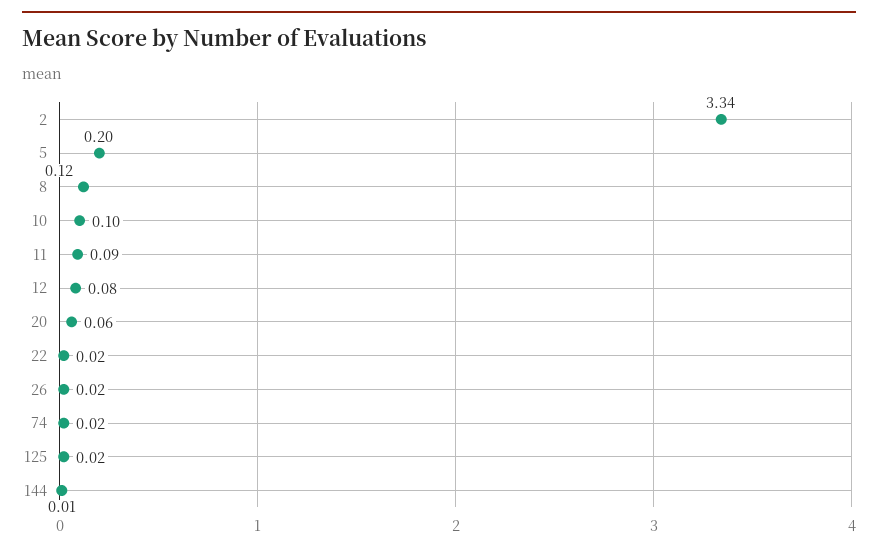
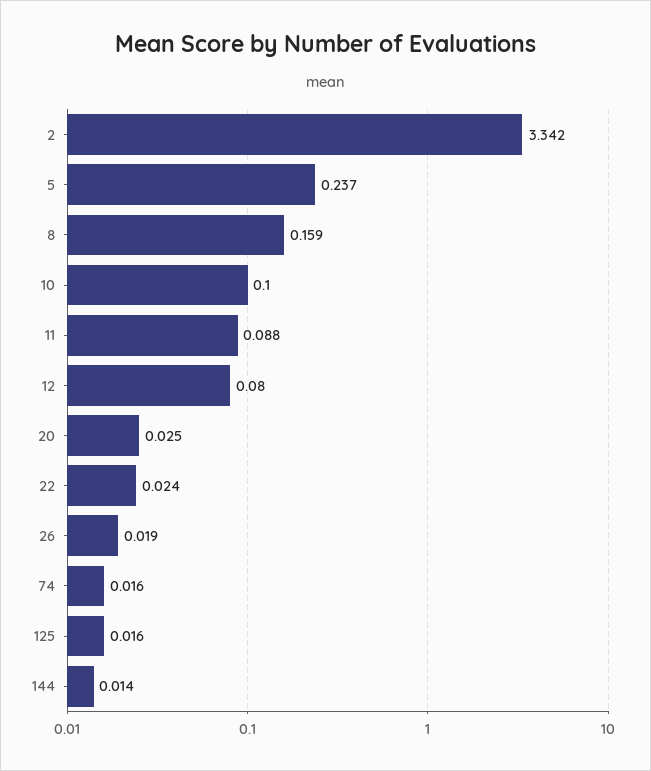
5: 0.2 -> 0.237
8: 0.12 -> 0.159
20: 0.06 -> 0.025

